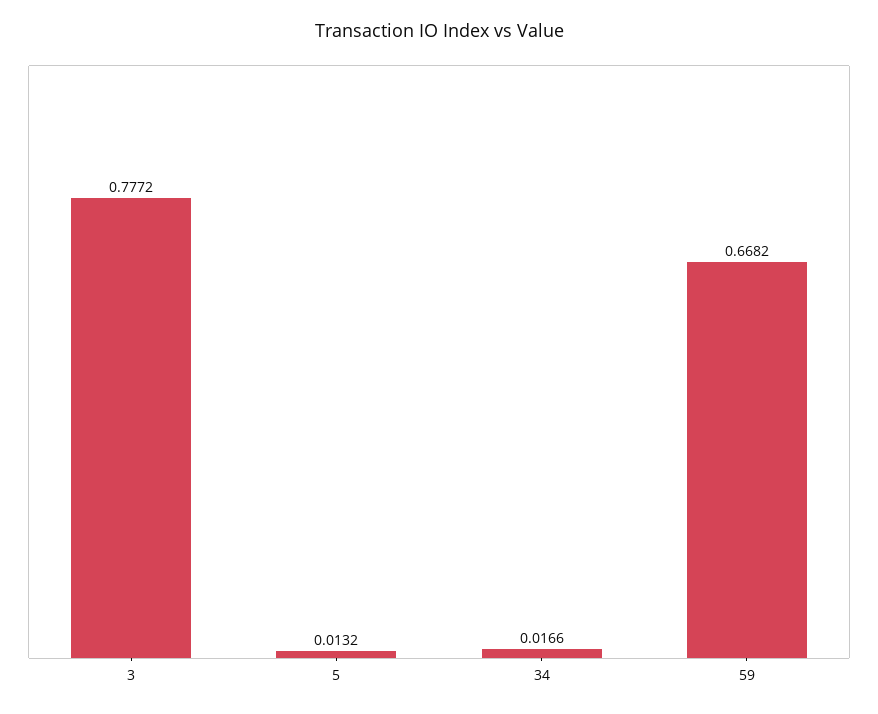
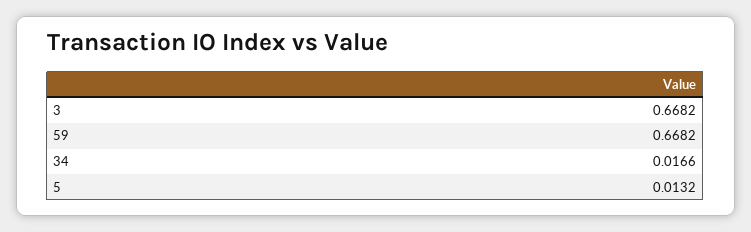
3: 0.7772 -> 0.6682

